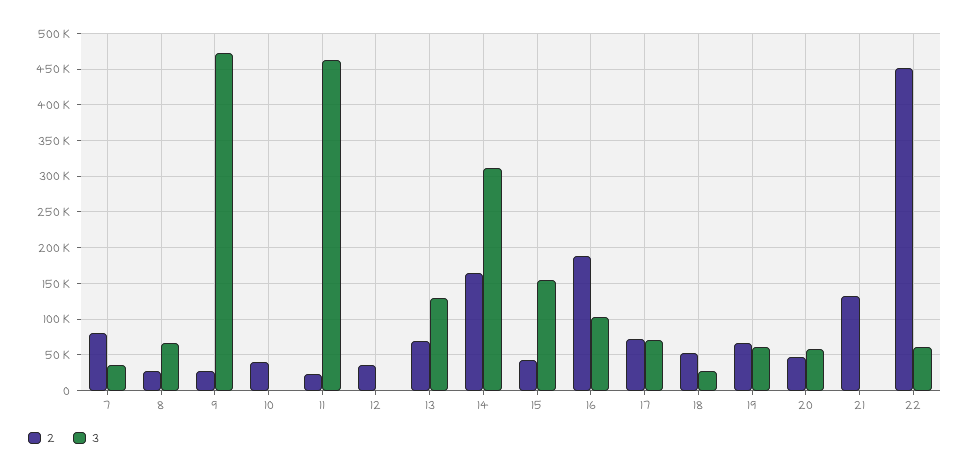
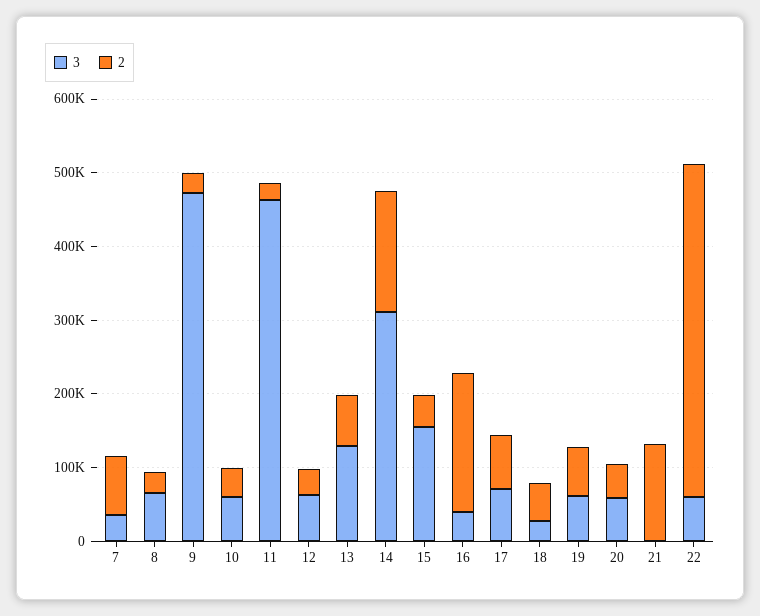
3, 10: 0 -> 60000
3, 12: 0 -> 60000
3, 16: 100000 -> 40000

